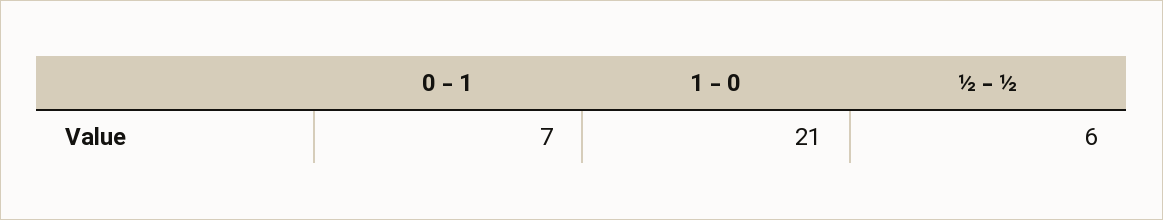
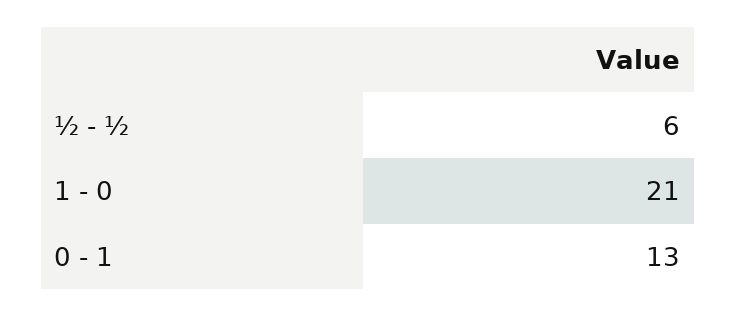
0 - 1: 7 -> 13

